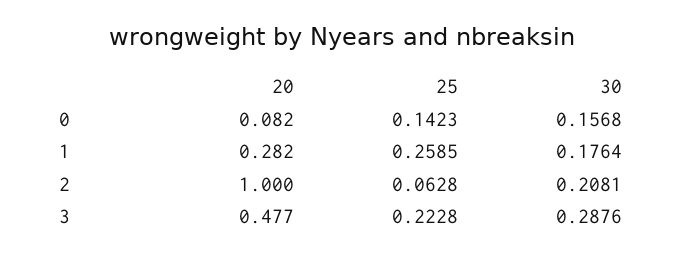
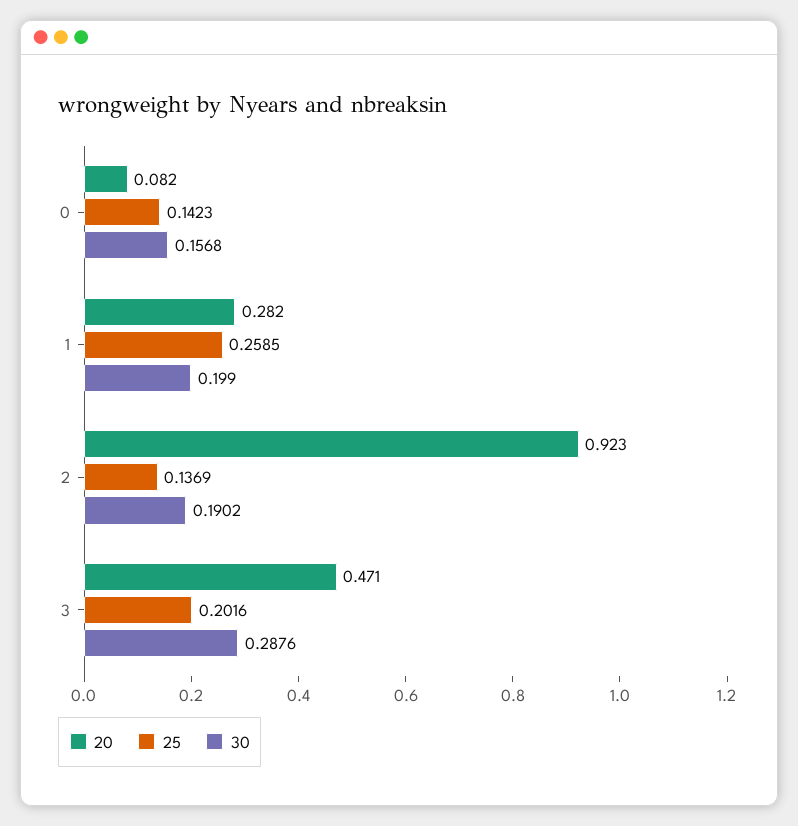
30, 1: 0.1764 -> 0.199
20, 2: 1 -> 0.923
25, 2: 0.0628 -> 0.1369
30, 2: 0.2081 -> 0.1902
20, 3: 0.477 -> 0.471
25, 3: 0.2228 -> 0.2016

